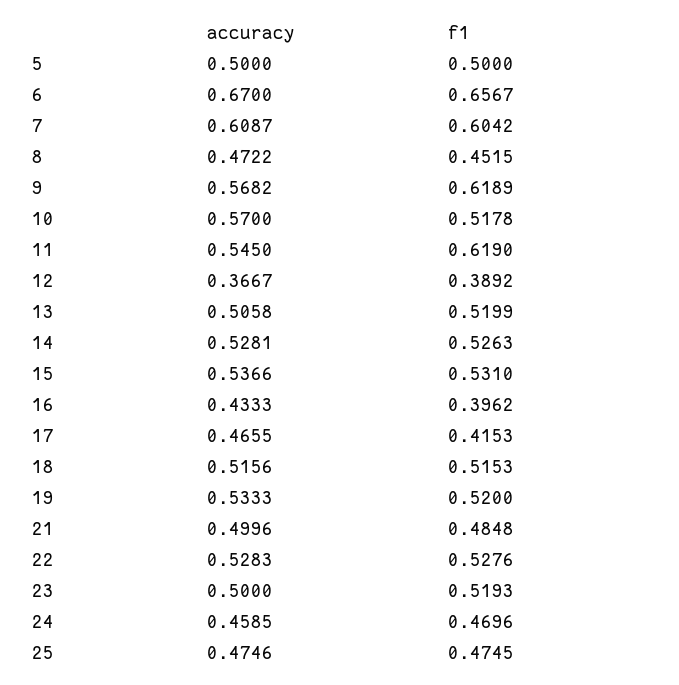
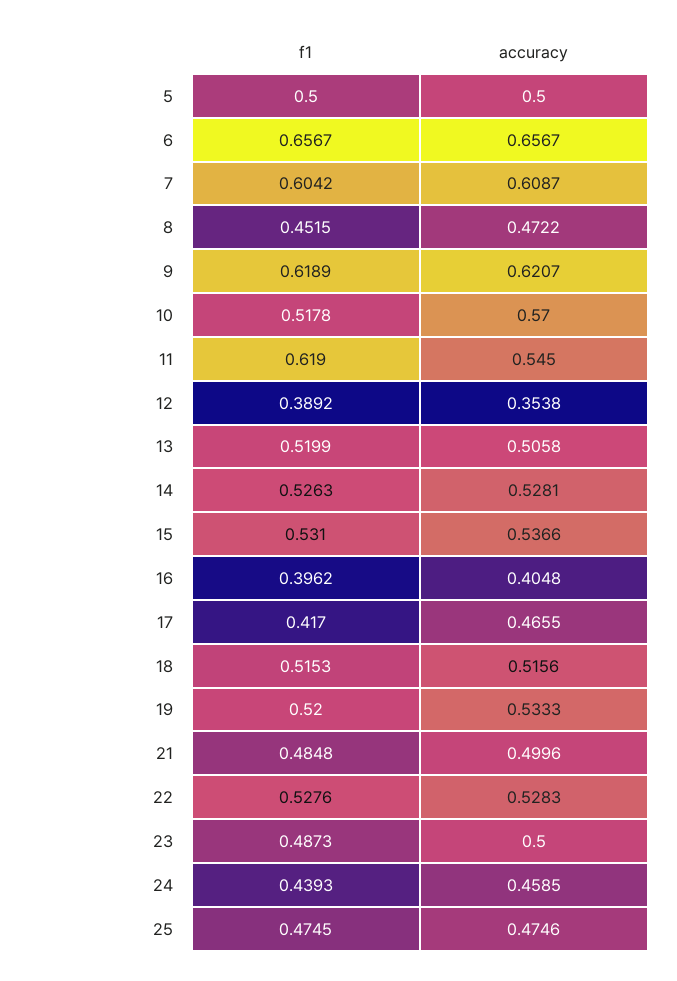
accuracy, 6: 0.67 -> 0.6567
accuracy, 9: 0.5682 -> 0.6207
accuracy, 12: 0.3667 -> 0.3538
accuracy, 16: 0.4333 -> 0.4048
f1, 17: 0.4153 -> 0.417
f1, 23: 0.5193 -> 0.4873
f1, 24: 0.4696 -> 0.4393

